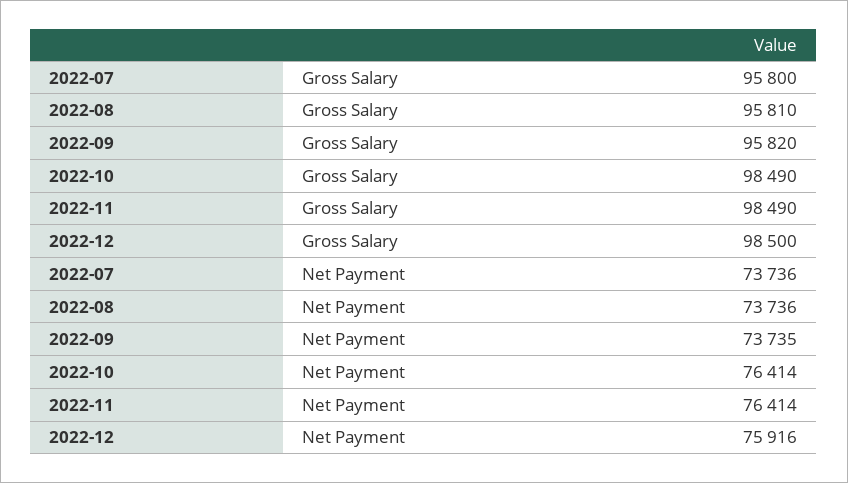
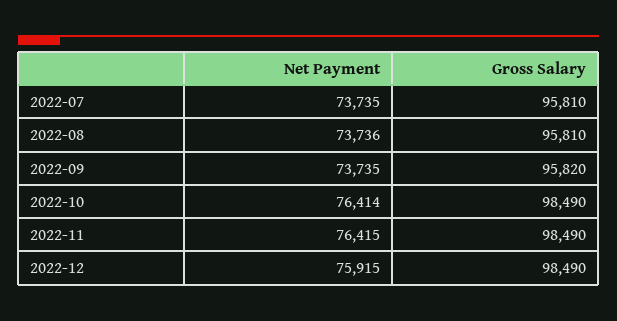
2022-07, Gross Salary: 95800 -> 95810
2022-12, Gross Salary: 98500 -> 98490
2022-07, Net Payment: 73736 -> 73735
2022-11, Net Payment: 76414 -> 76415
2022-12, Net Payment: 75916 -> 75915

